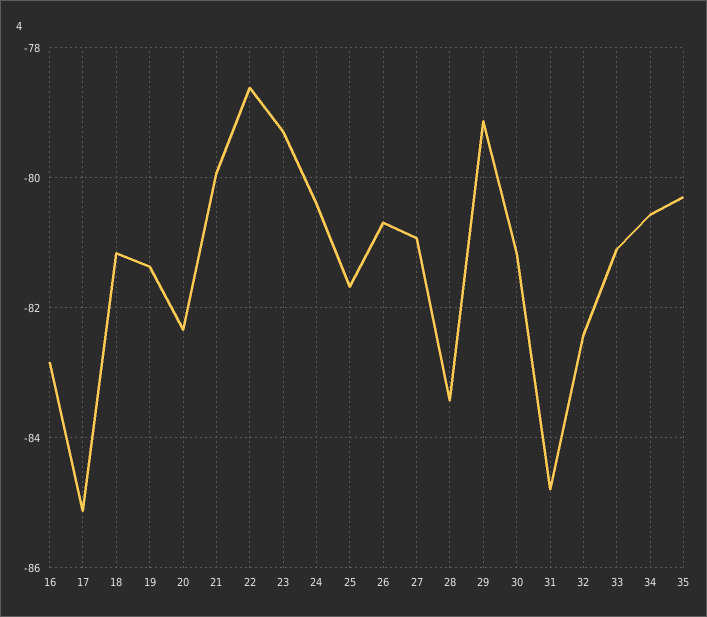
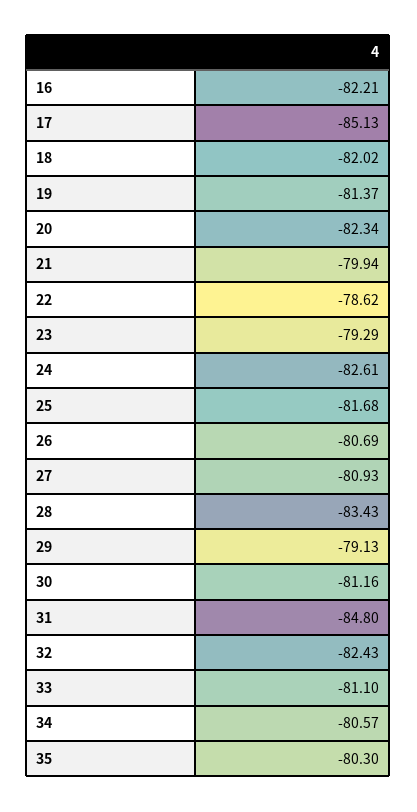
16: -82.8 -> -82.21
18: -81.2 -> -82.02
24: -80.4 -> -82.61

